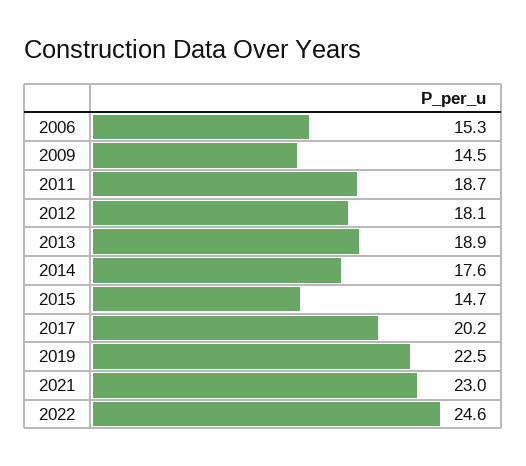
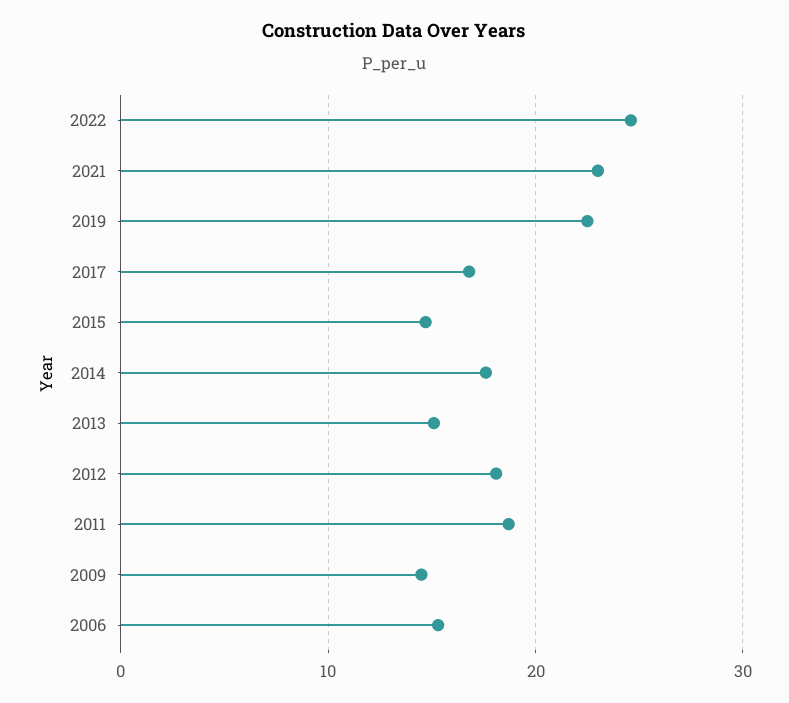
2013: 18.9 -> 15
2017: 20.2 -> 17

